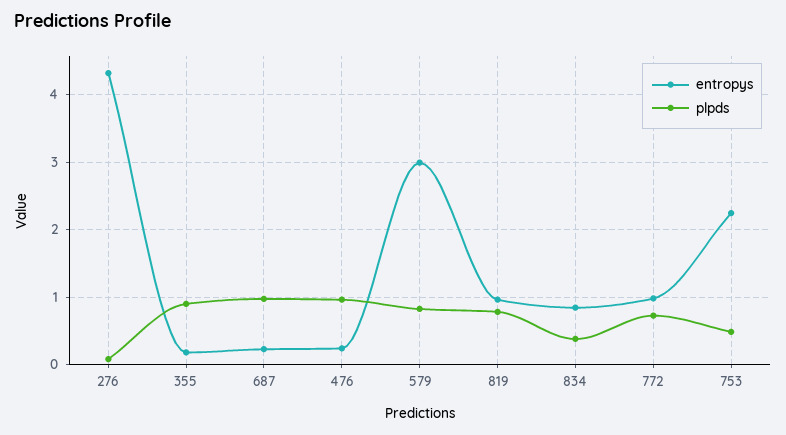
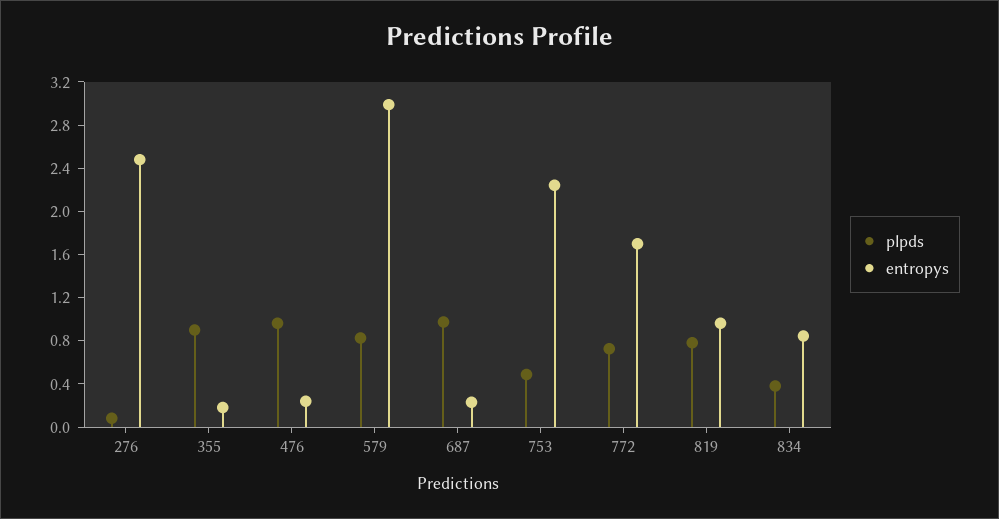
entropys, 276: 4.3 -> 2.5
entropys, 772: 1 -> 1.7

